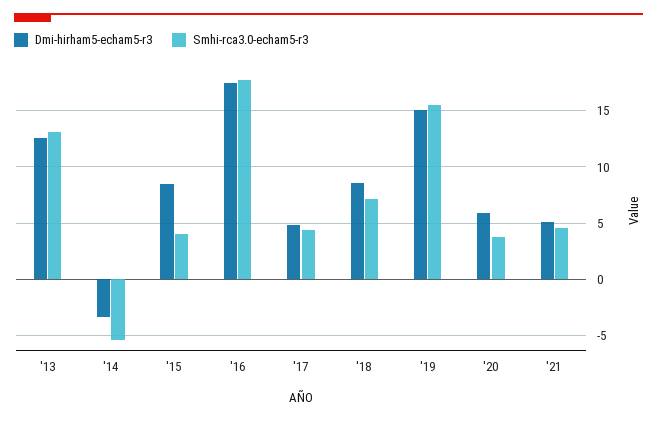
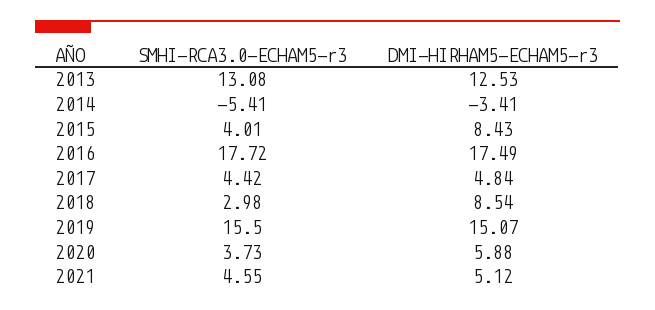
Smhi-rca3.0-echam5-r3, '18: 7 -> 2.98

